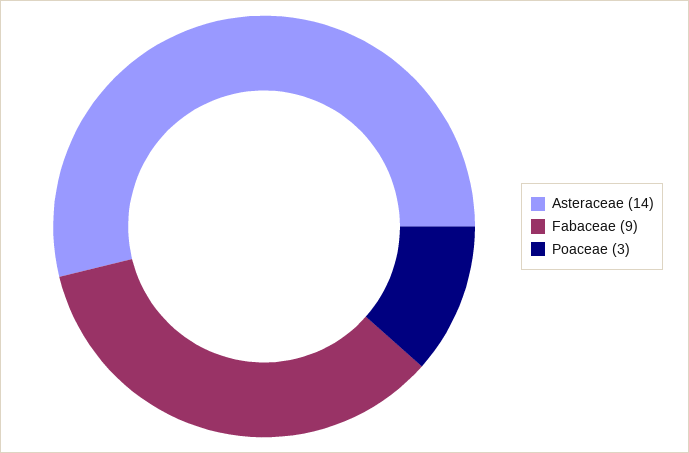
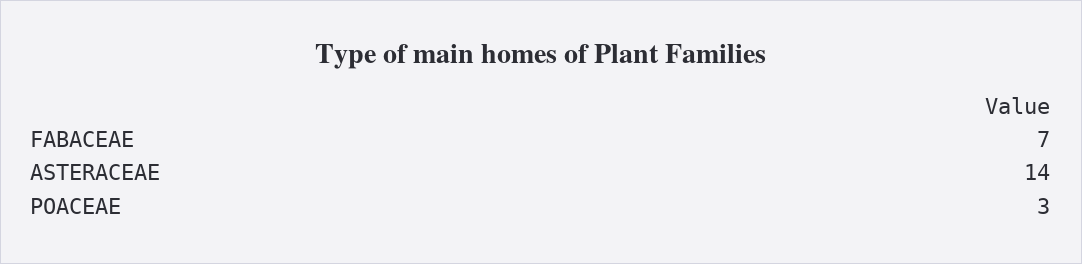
Fabaceae: 9 -> 7

